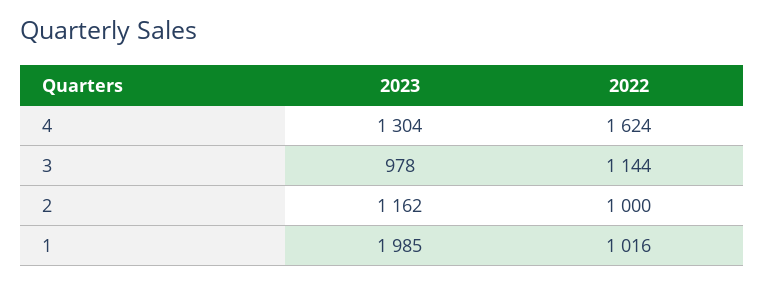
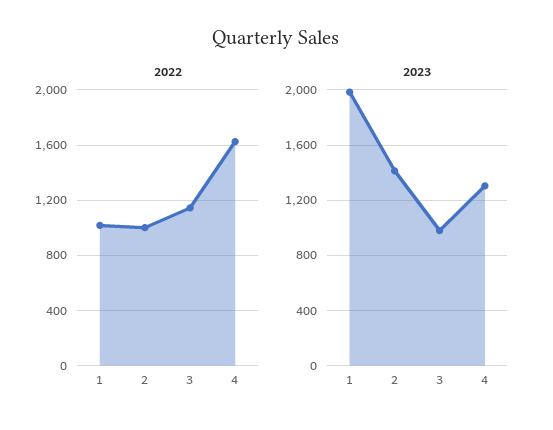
2023, 2: 1162 -> 1400

